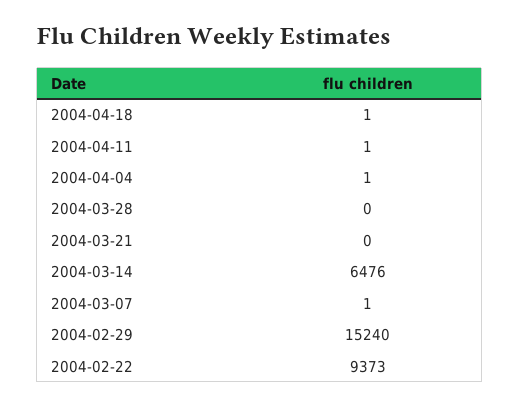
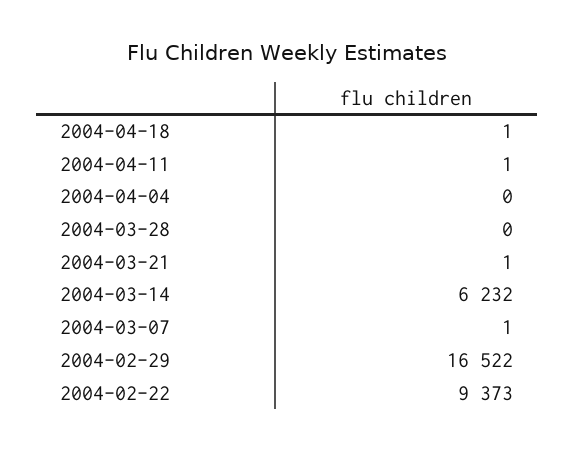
2004-04-04: 1 -> 0
2004-03-21: 0 -> 1
2004-03-14: 6476 -> 6232
2004-02-29: 15240 -> 16522

